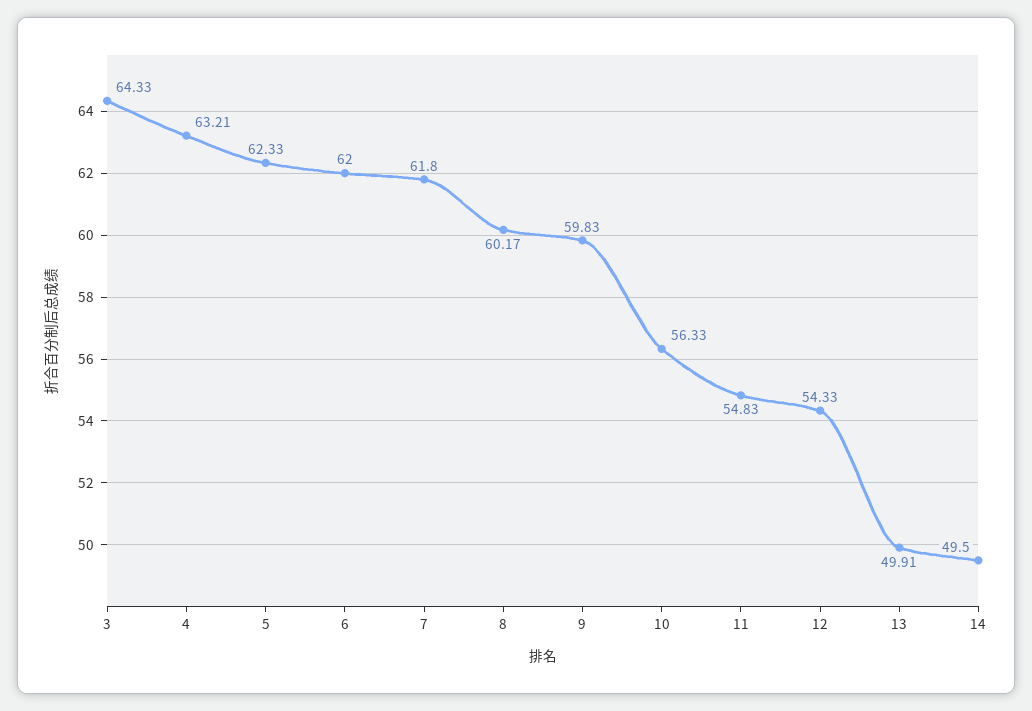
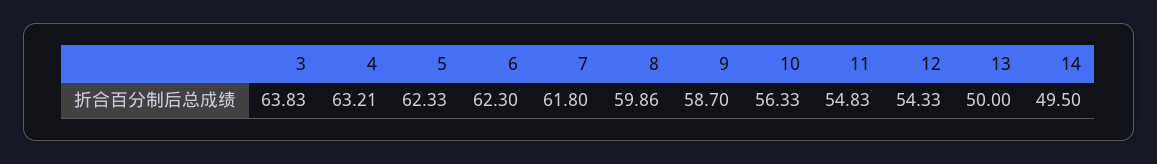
3: 64.33 -> 63.83
6: 62 -> 62.3
8: 60.17 -> 59.86
9: 59.83 -> 58.7
13: 49.91 -> 50

